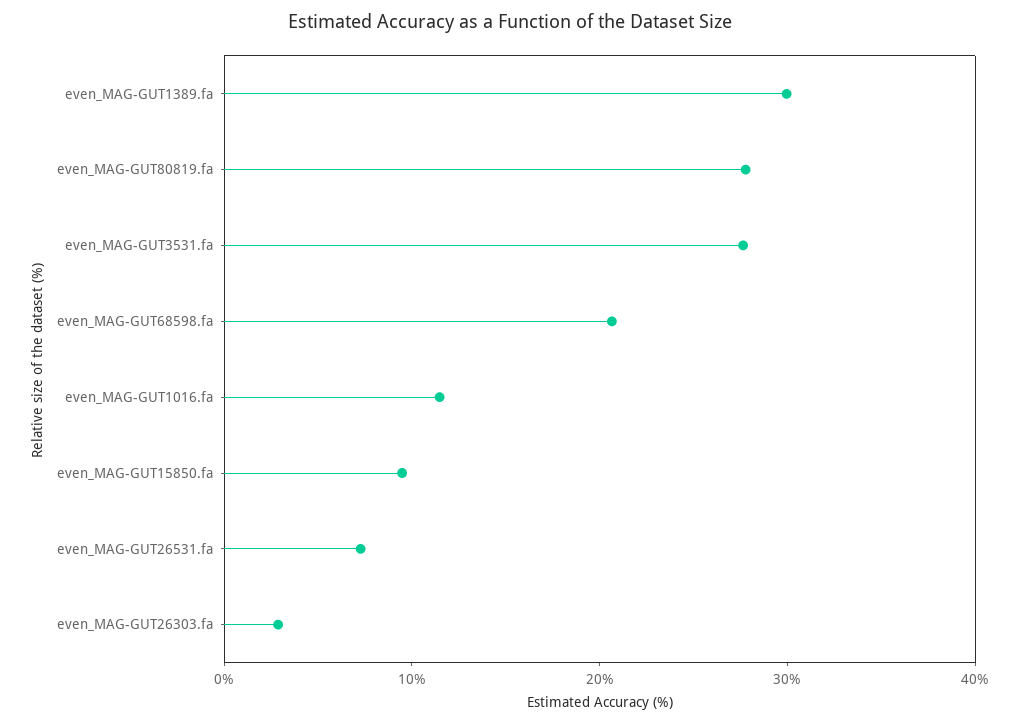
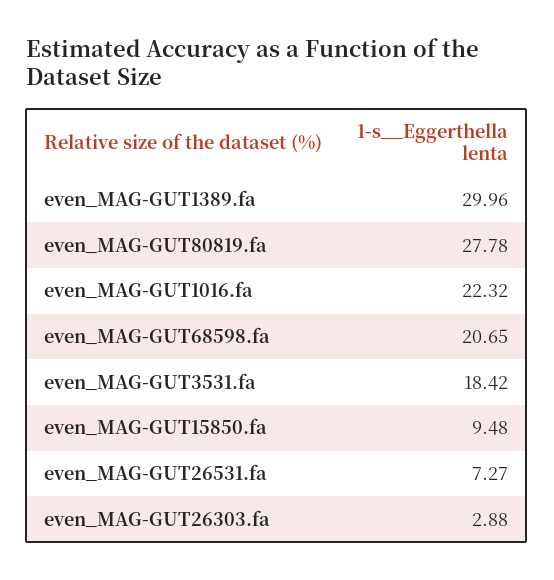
even_MAG-GUT3531.fa: 28 -> 18.42
even_MAG-GUT1016.fa: 12 -> 22.32

